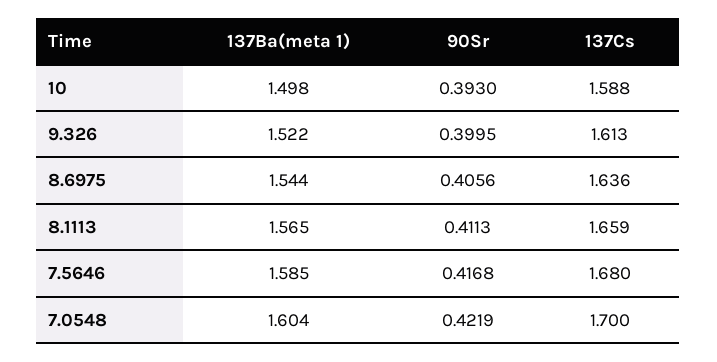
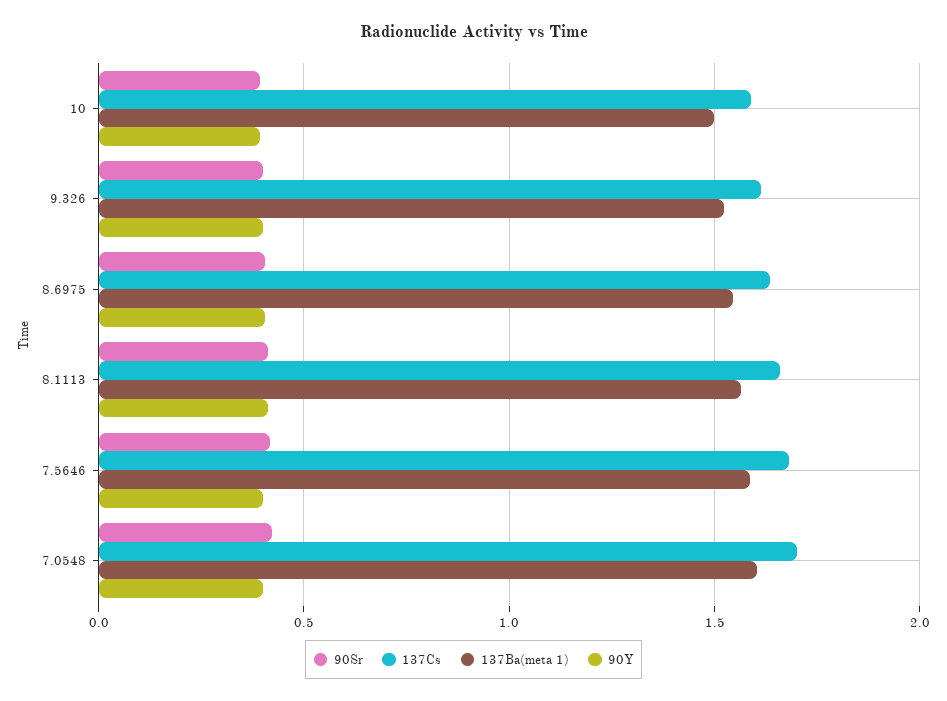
90Y, 10: none -> 0.4
90Y, 9.326: none -> 0.4
90Y, 8.6975: none -> 0.4
90Y, 8.1113: none -> 0.4
90Y, 7.5646: none -> 0.4
90Y, 7.0548: none -> 0.4

